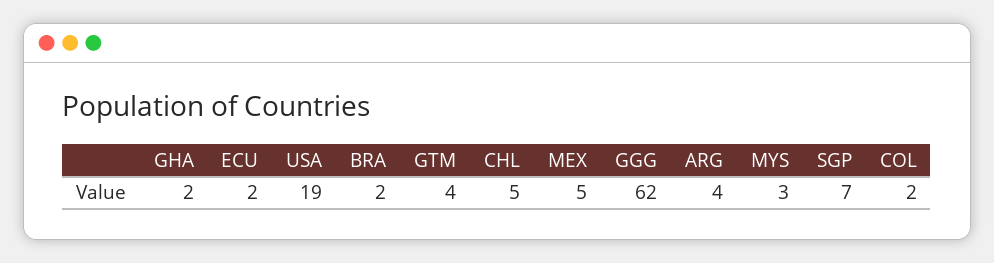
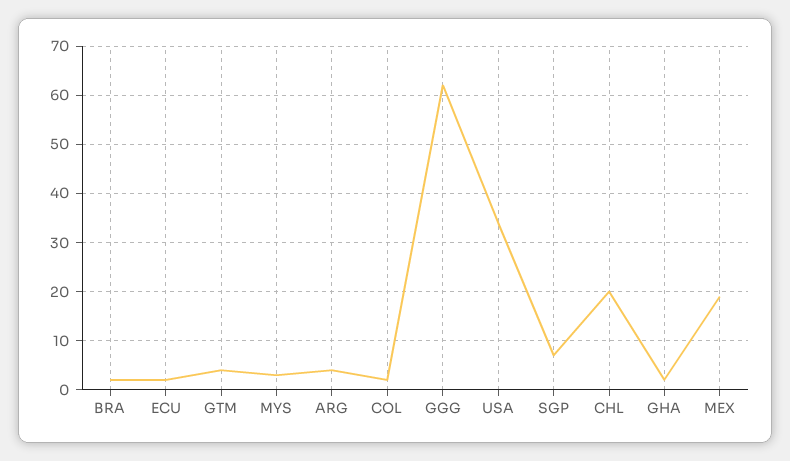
USA: 19 -> 35
CHL: 5 -> 20
MEX: 5 -> 20

